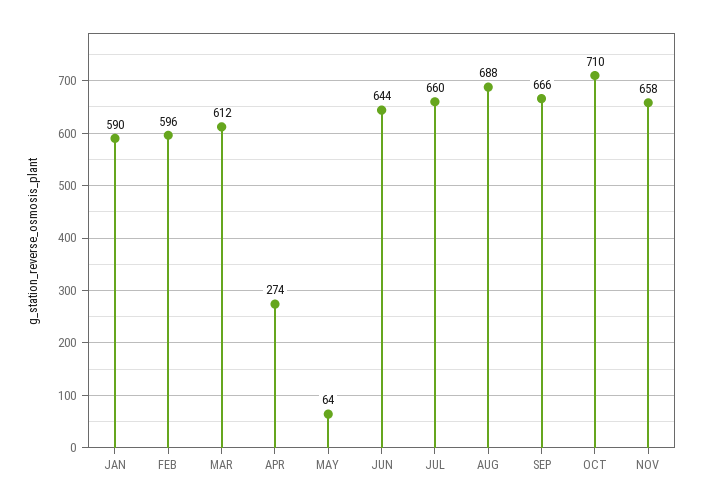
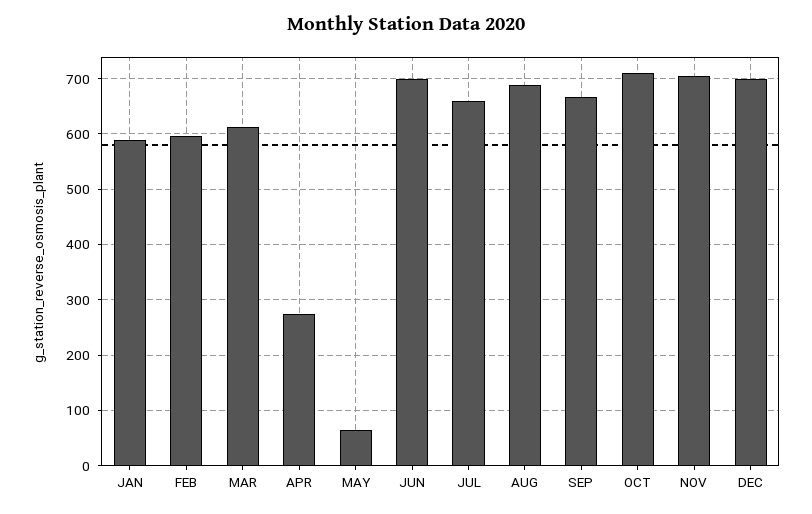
JUN: 644 -> 700
NOV: 658 -> 700
DEC: none -> 700

